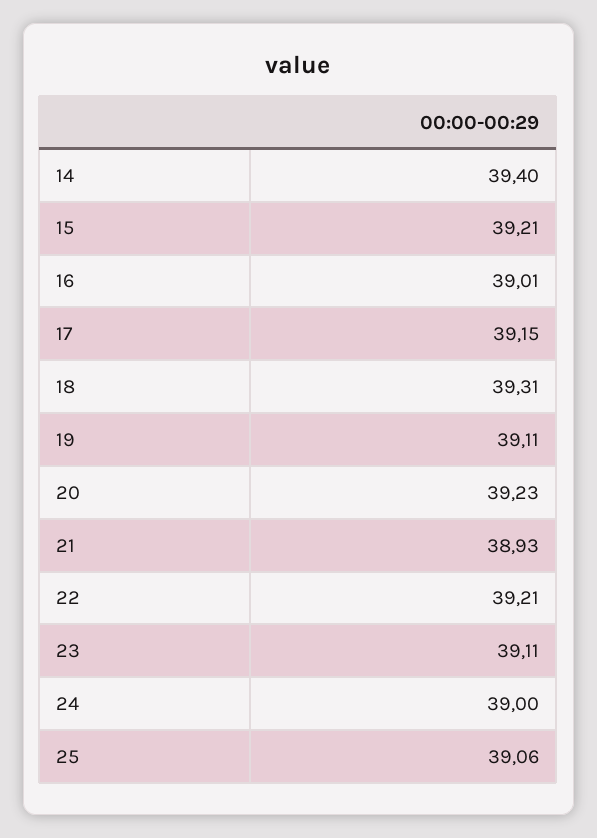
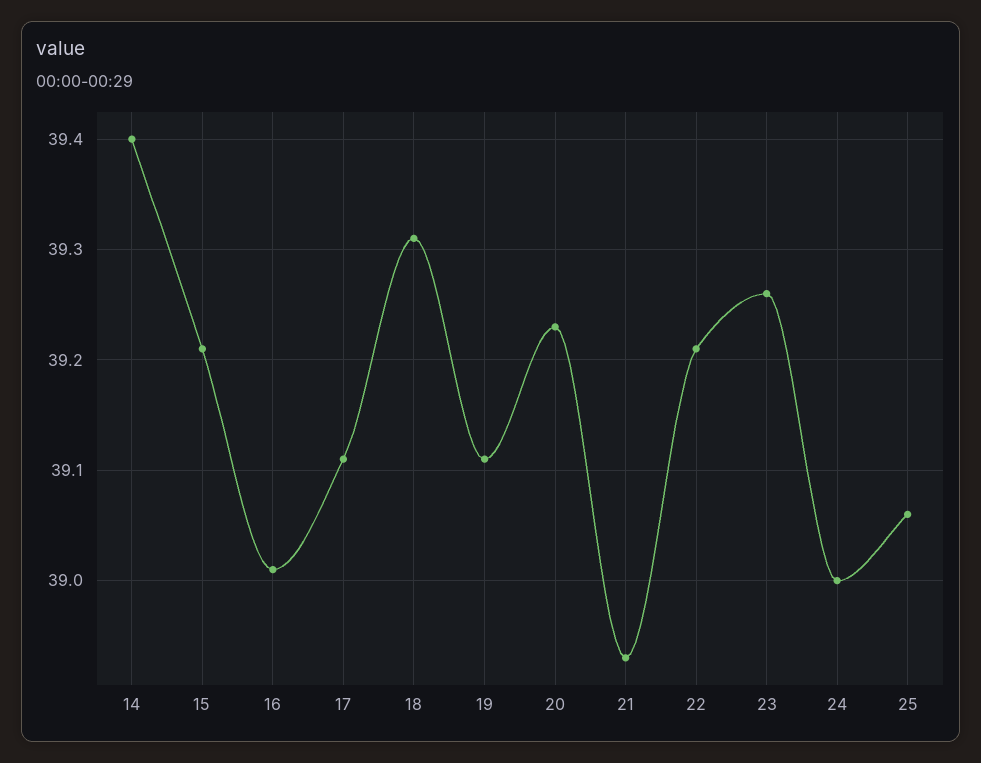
17: 39.15 -> 39.11
23: 39.11 -> 39.26

